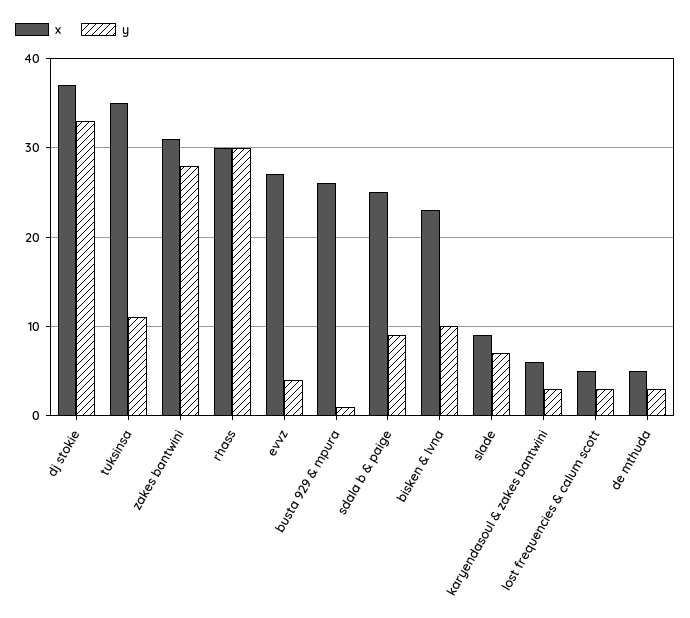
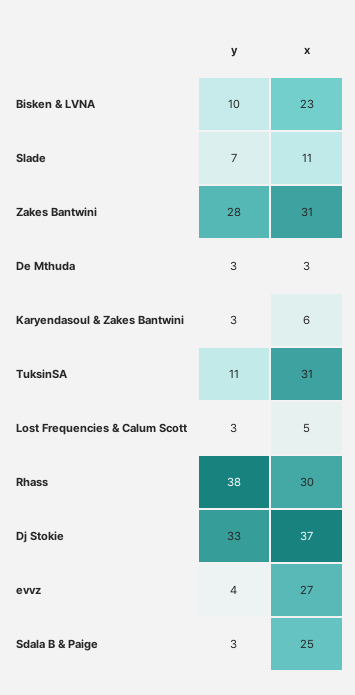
x, tuksinsa: 35 -> 31
y, rhass: 30 -> 38
x, busta 929 & mpura: 26 -> none
y, busta 929 & mpura: 1 -> none
y, sdala b & paige: 9 -> 3
x, slade: 9 -> 11
x, de mthuda: 5 -> 3

